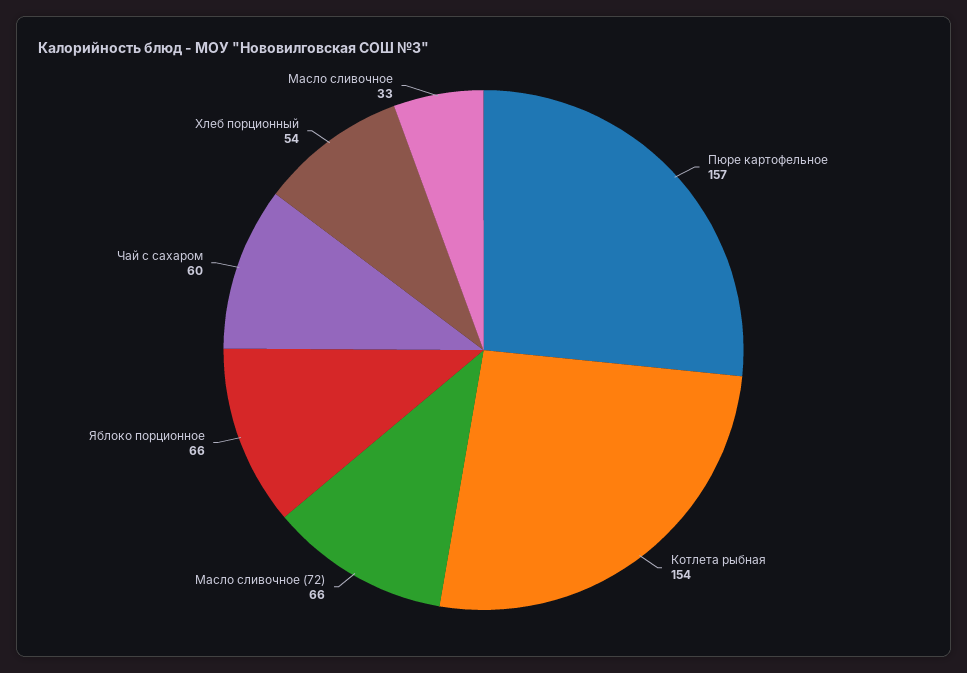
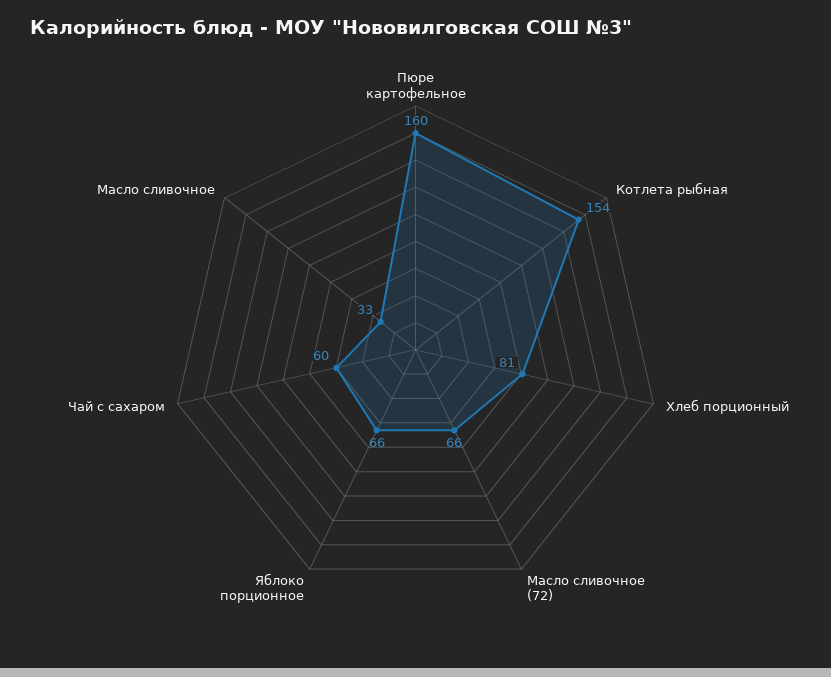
Пюре картофельное: 157 -> 160
Хлеб порционный: 54 -> 81

